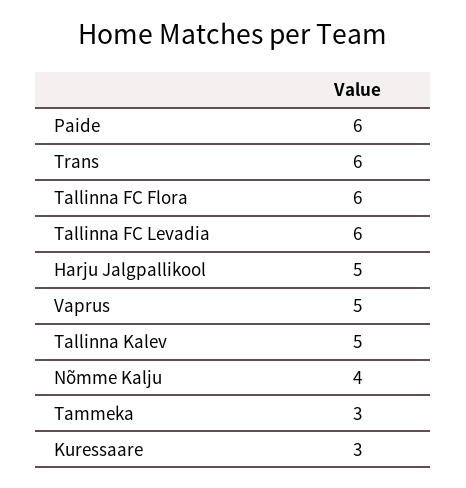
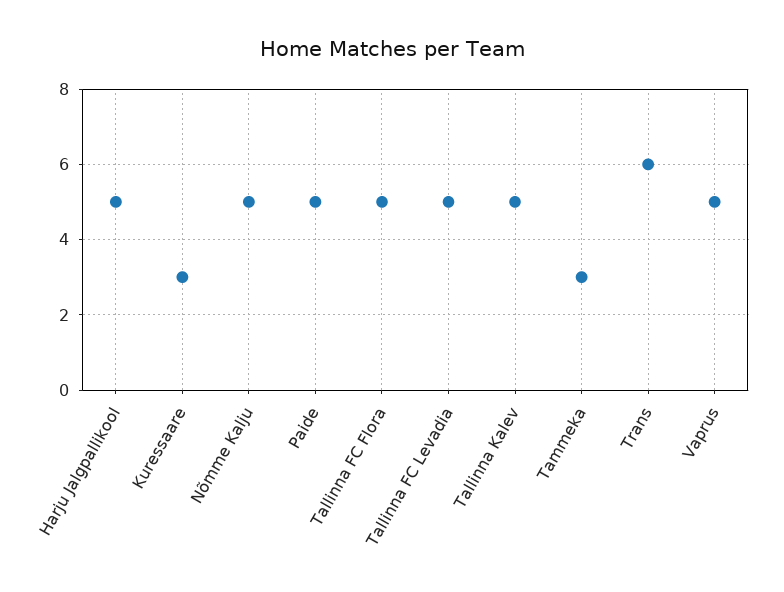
Paide: 6 -> 5
Tallinna FC Flora: 6 -> 5
Tallinna FC Levadia: 6 -> 5
Nõmme Kalju: 4 -> 5

